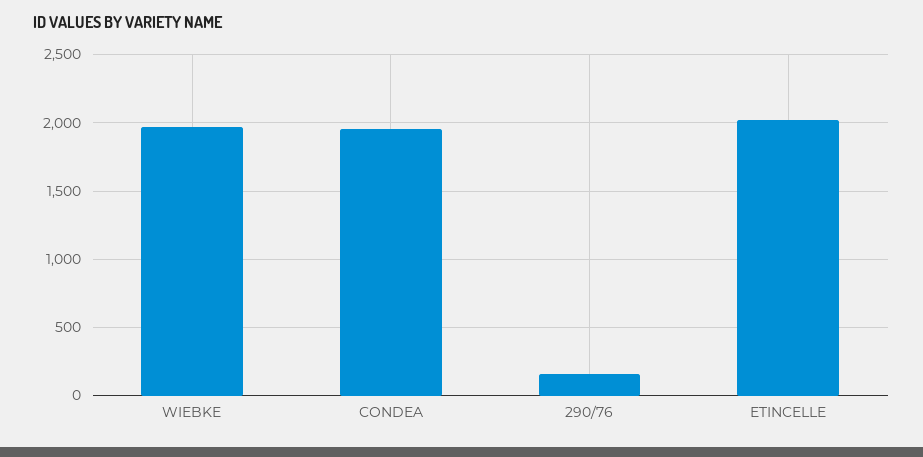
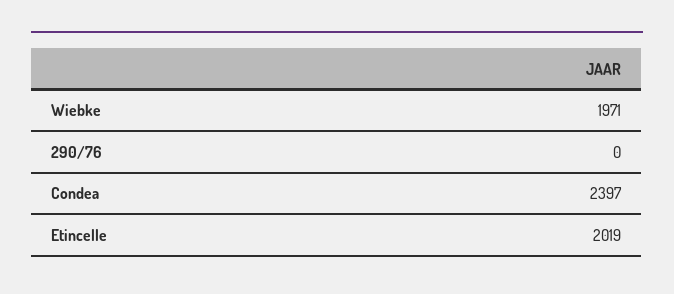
CONDEA: 1950 -> 2397
290/76: 150 -> 0

